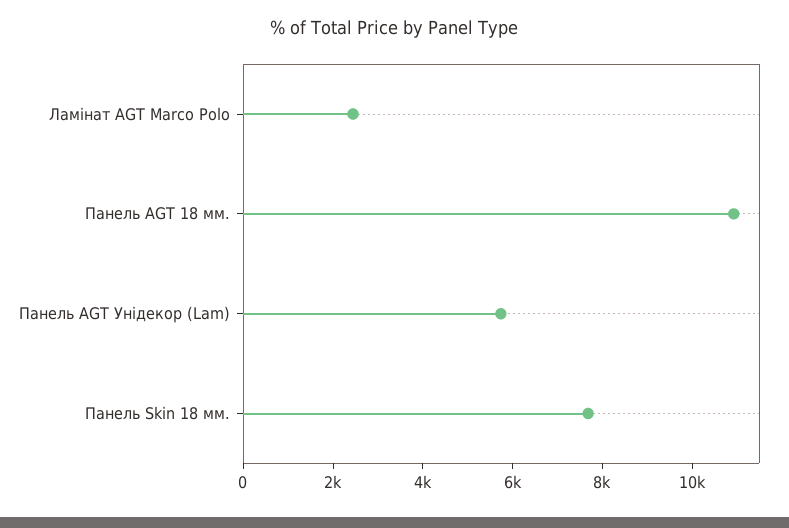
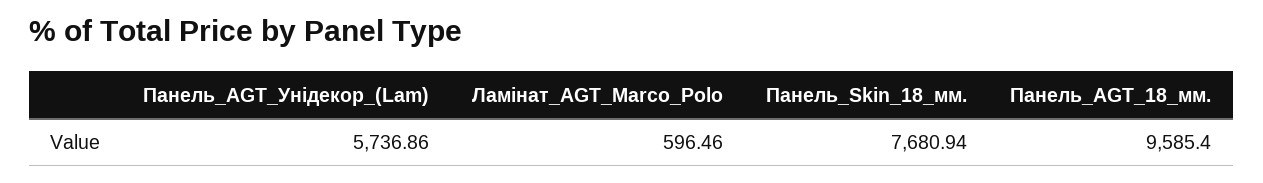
Ламінат AGT Marco Polo: 2500 -> 596.46
Панель AGT 18 мм.: 11000 -> 9585.4

